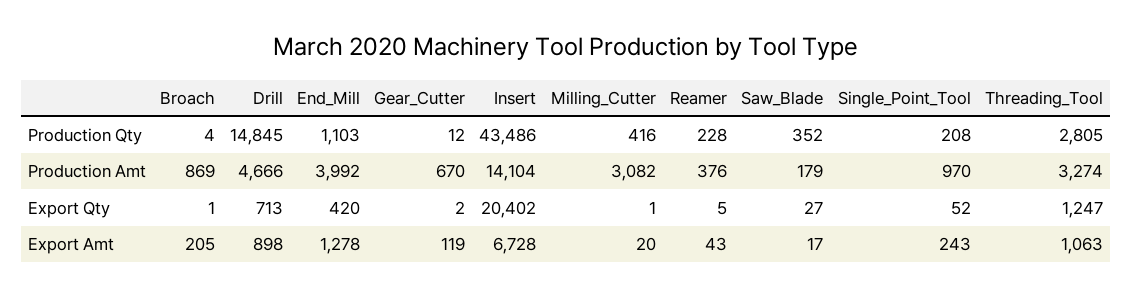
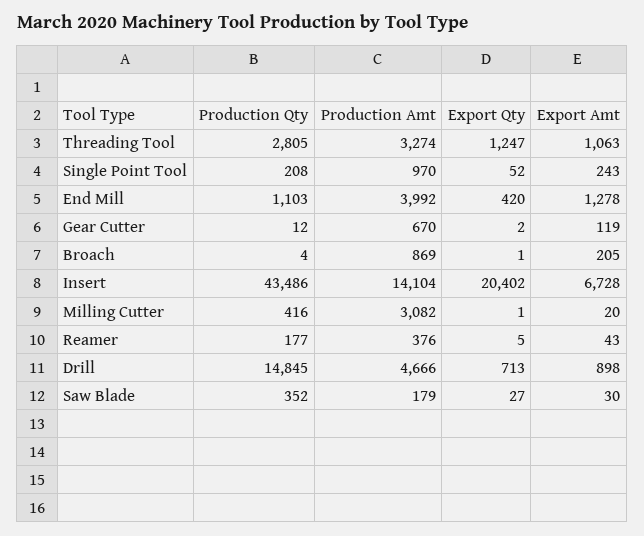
Reamer, Production Qty: 228 -> 177
Saw_Blade, Export Amt: 17 -> 30

